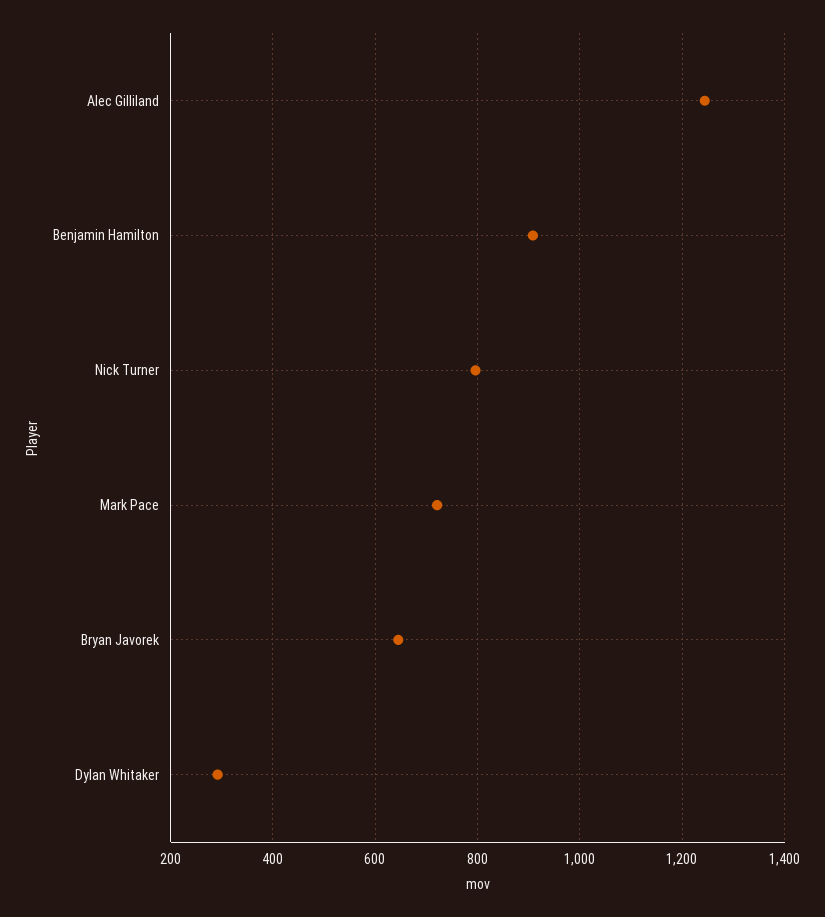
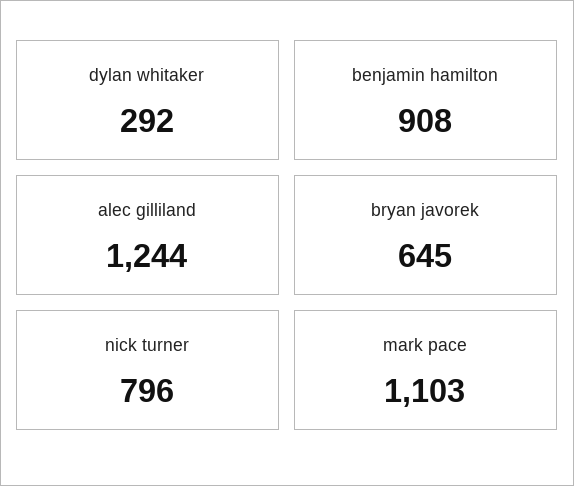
Mark Pace: 720 -> 1103

